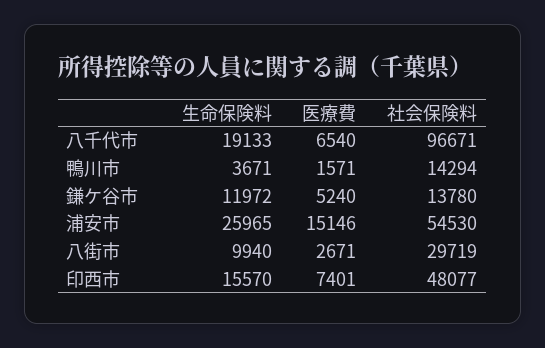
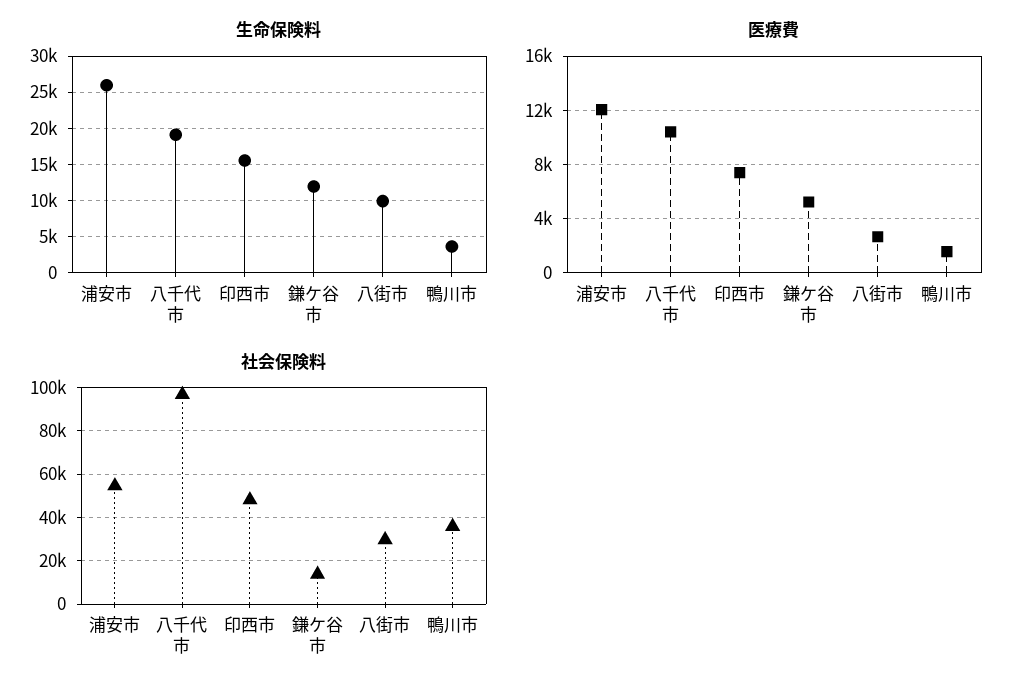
医療費, 八千代市: 6540 -> 10500
社会保険料, 鴨川市: 14294 -> 35000
医療費, 浦安市: 15146 -> 12000

